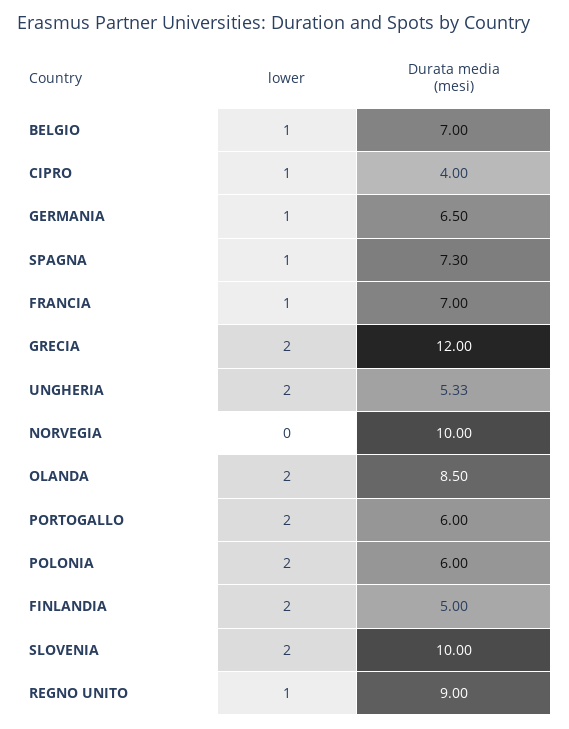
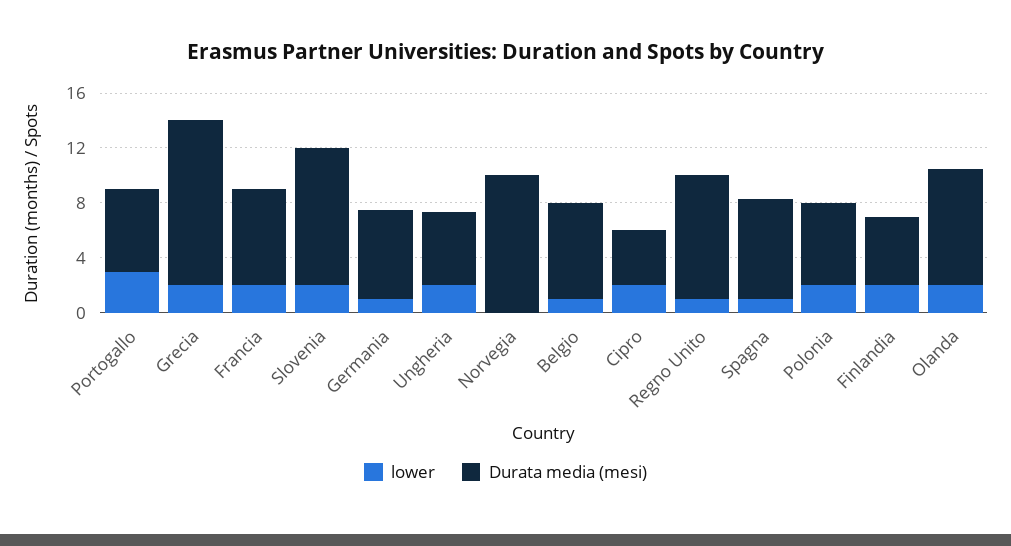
lower, CIPRO: 1 -> 2
lower, FRANCIA: 1 -> 2
lower, PORTOGALLO: 2 -> 3

